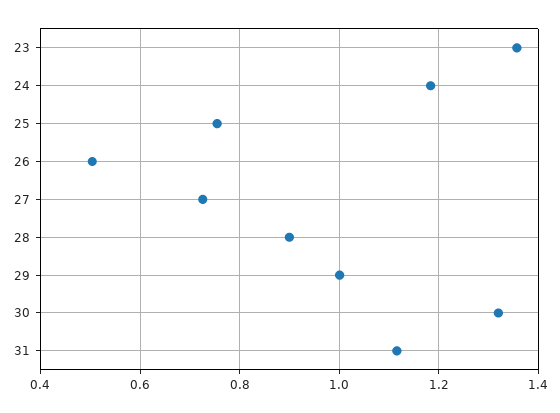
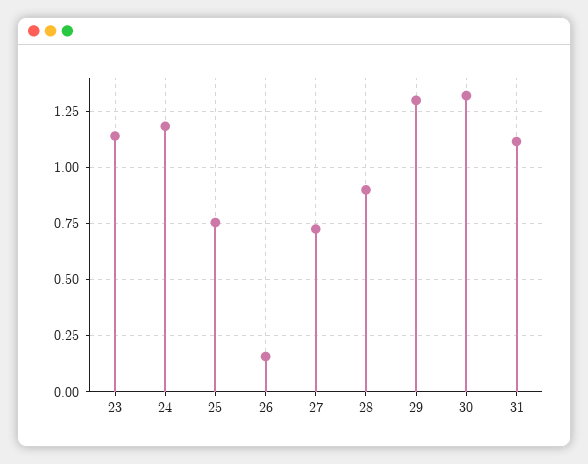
23: 1.36 -> 1.15
26: 0.5 -> 0.15
29: 1 -> 1.3

